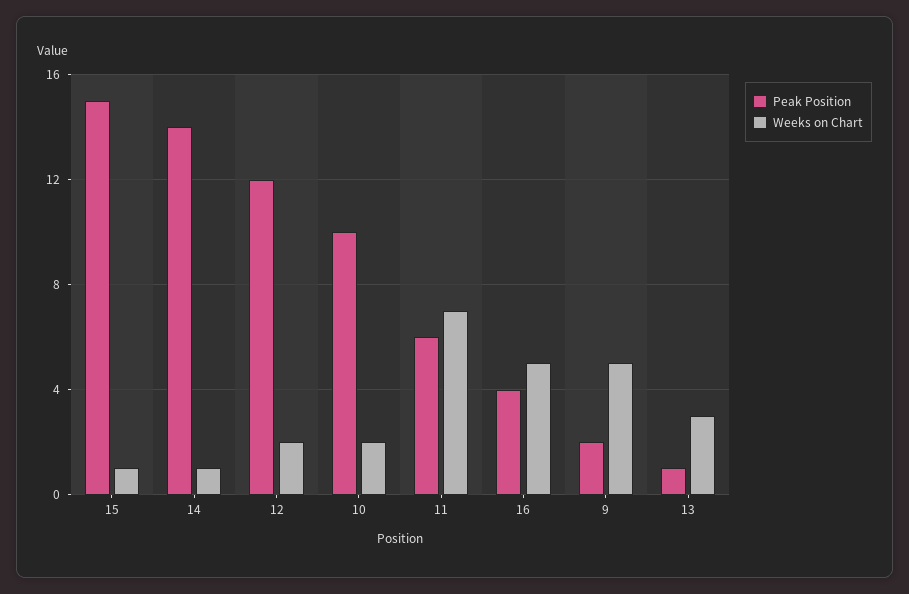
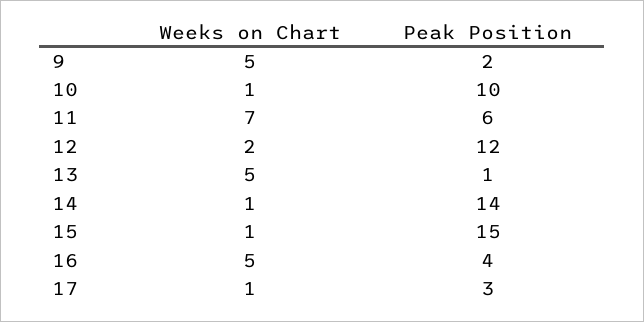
Weeks on Chart, 10: 2 -> 1
Weeks on Chart, 13: 3 -> 5
Weeks on Chart, 17: none -> 1
Peak Position, 17: none -> 3

